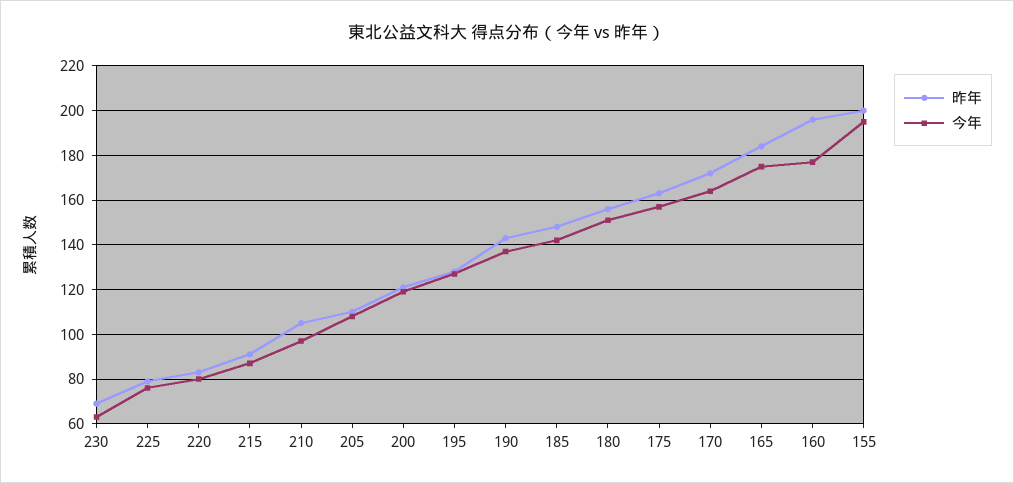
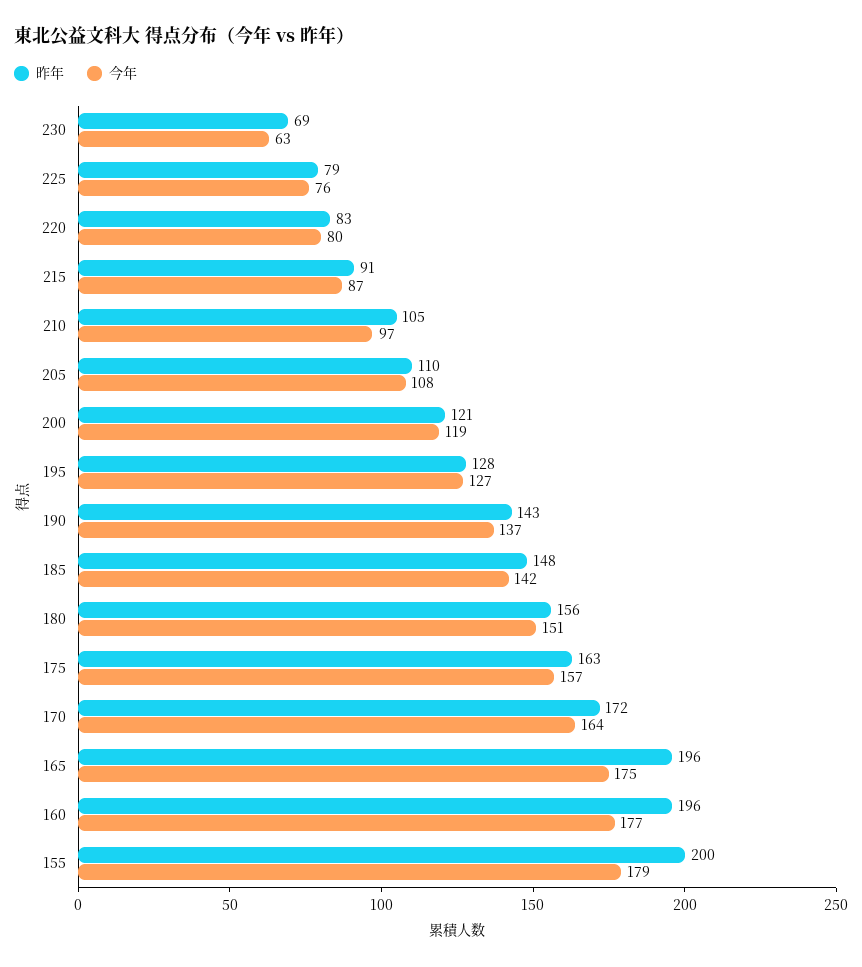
昨年, 165: 185 -> 196
今年, 155: 195 -> 179

